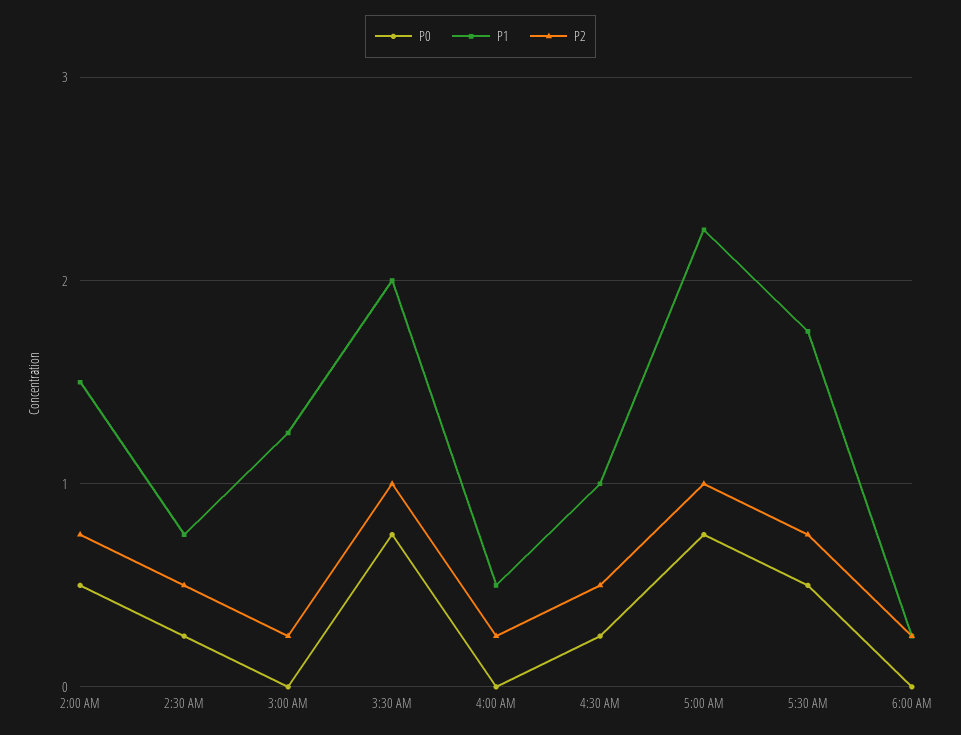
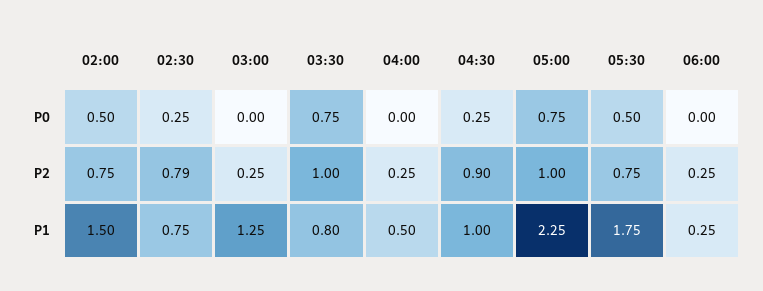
P2, 2:30 AM: 0.5 -> 0.79
P1, 3:30 AM: 2 -> 0.8
P2, 4:30 AM: 0.5 -> 0.9

